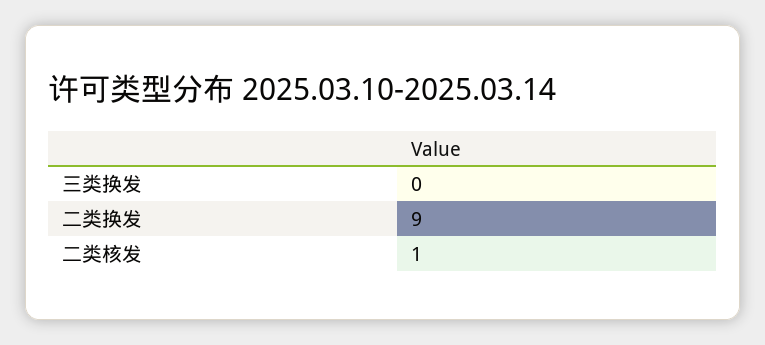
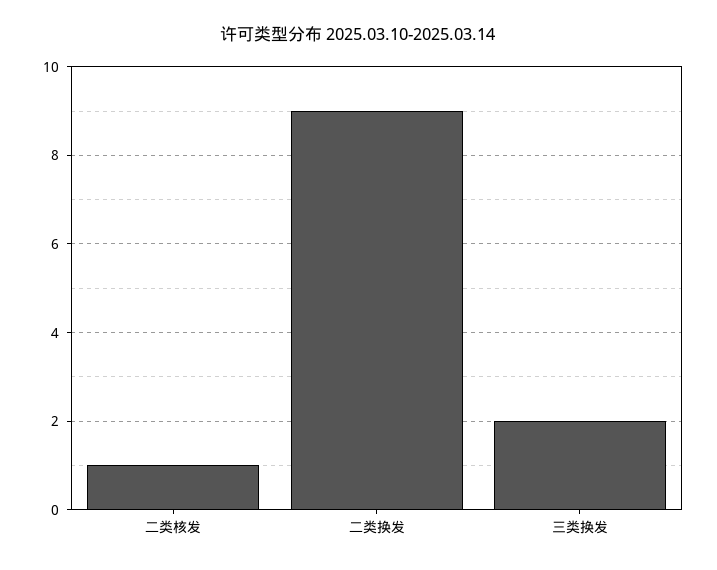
三类换发: 0 -> 2

